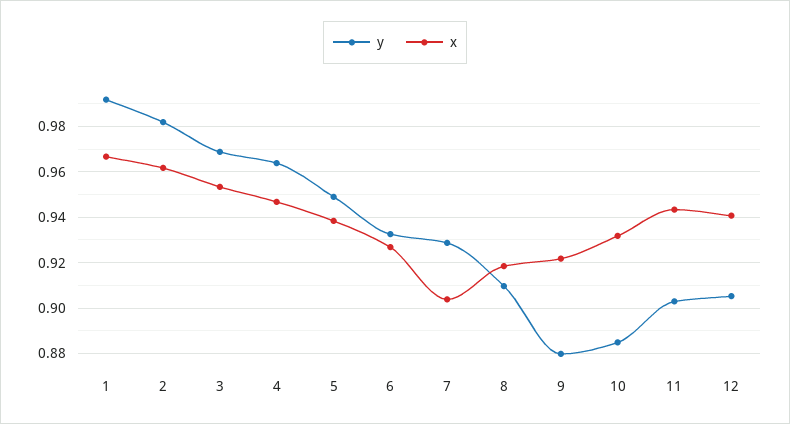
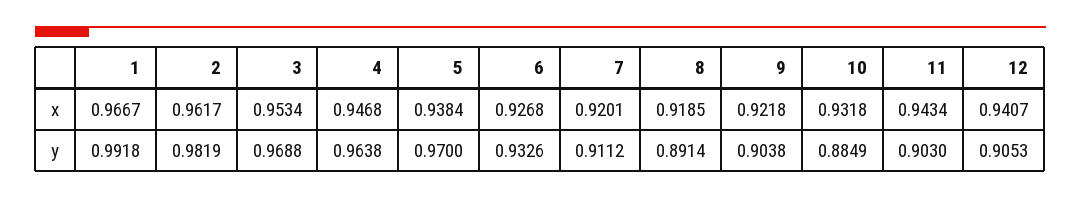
y, 5: 0.95 -> 0.97
y, 7: 0.93 -> 0.9112
x, 7: 0.905 -> 0.9201
y, 8: 0.91 -> 0.8914
y, 9: 0.88 -> 0.9038

